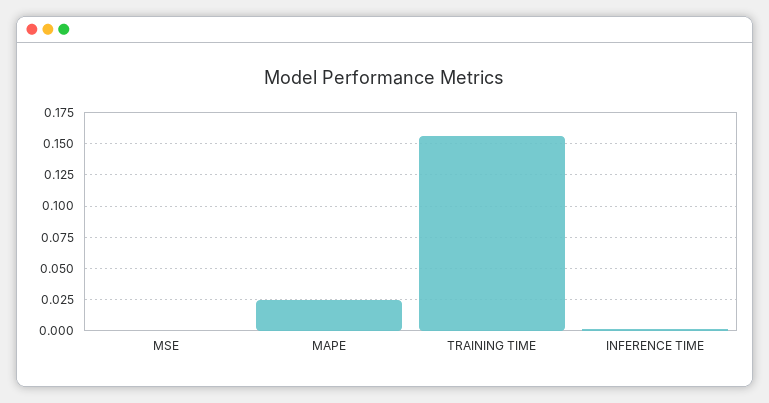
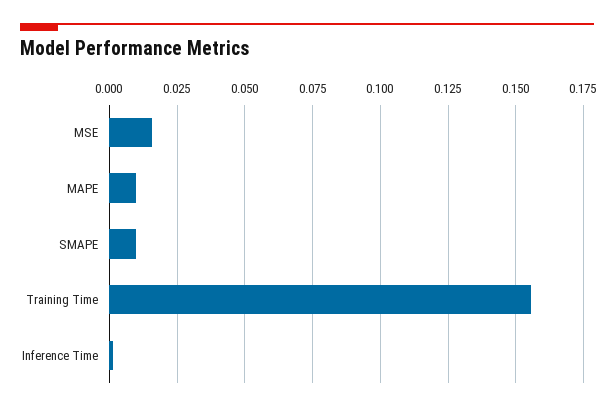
MSE: 0 -> 0.015
MAPE: 0.025 -> 0.01
SMAPE: none -> 0.01

